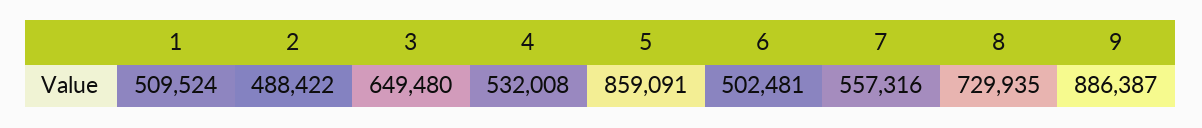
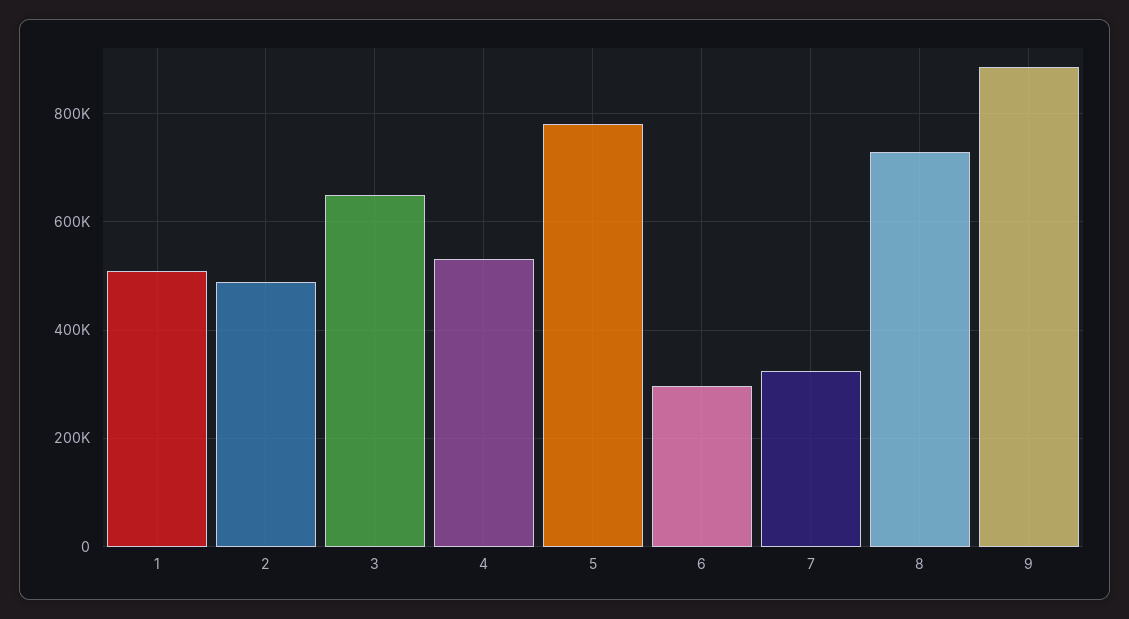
5: 859091 -> 780000
6: 502481 -> 300000
7: 557316 -> 320000

